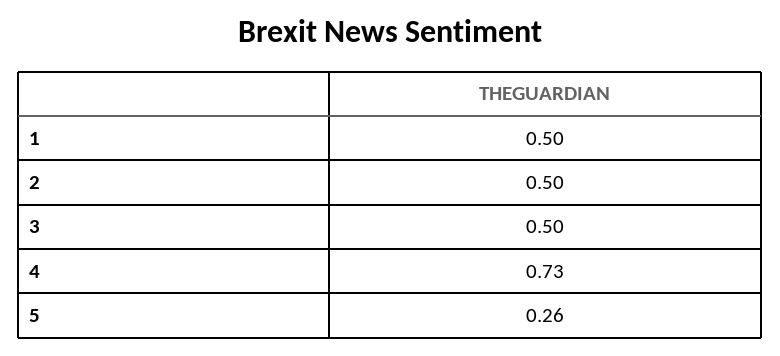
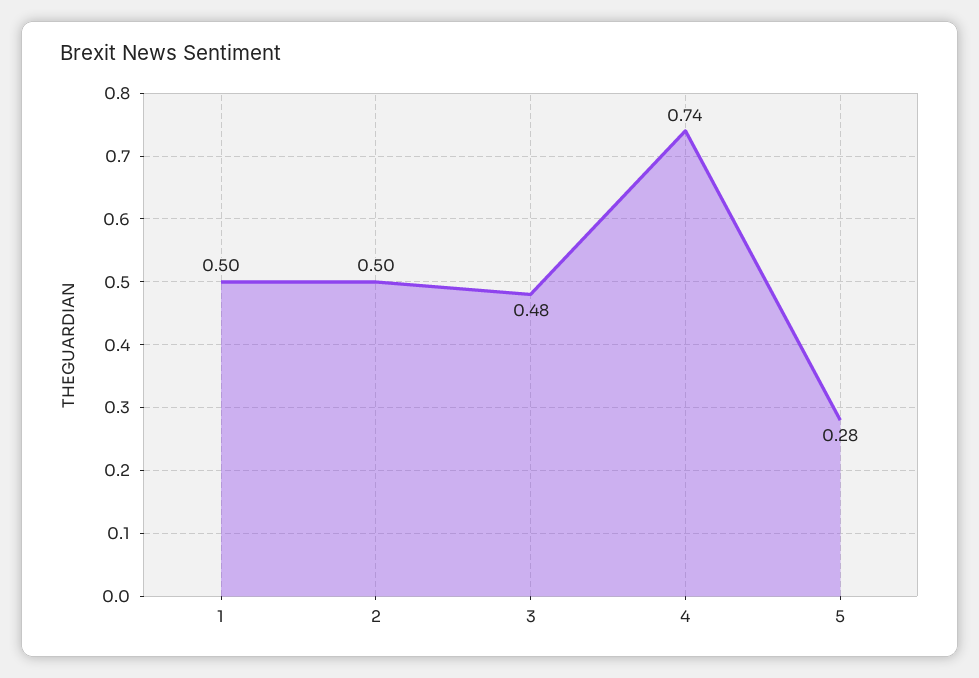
3: 0.5 -> 0.48
4: 0.73 -> 0.74
5: 0.26 -> 0.28

